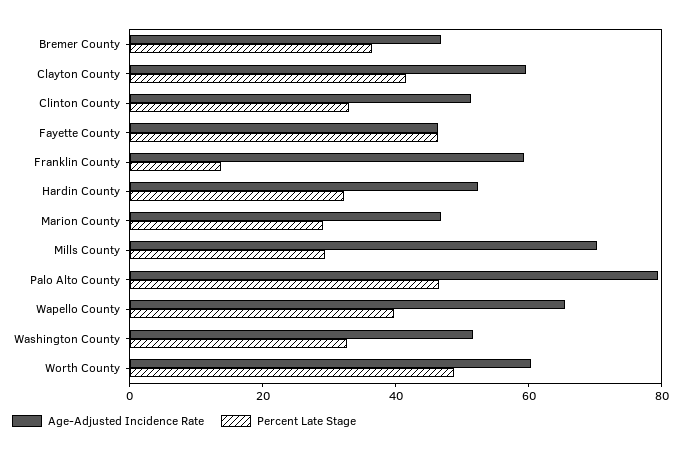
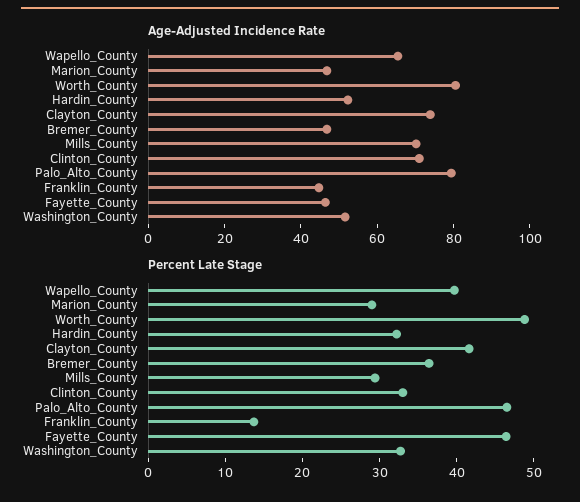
Age-Adjusted Incidence Rate, Clayton County: 60 -> 75
Age-Adjusted Incidence Rate, Clinton County: 50 -> 70
Age-Adjusted Incidence Rate, Franklin County: 60 -> 45
Age-Adjusted Incidence Rate, Worth County: 60 -> 80

